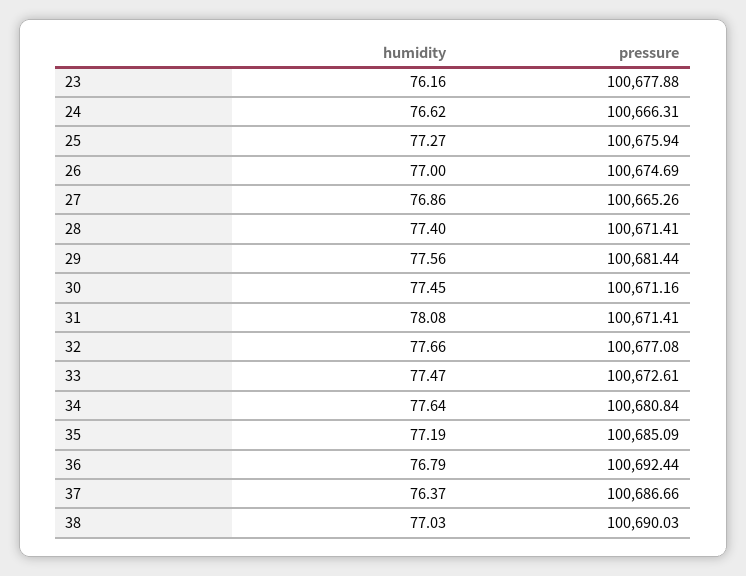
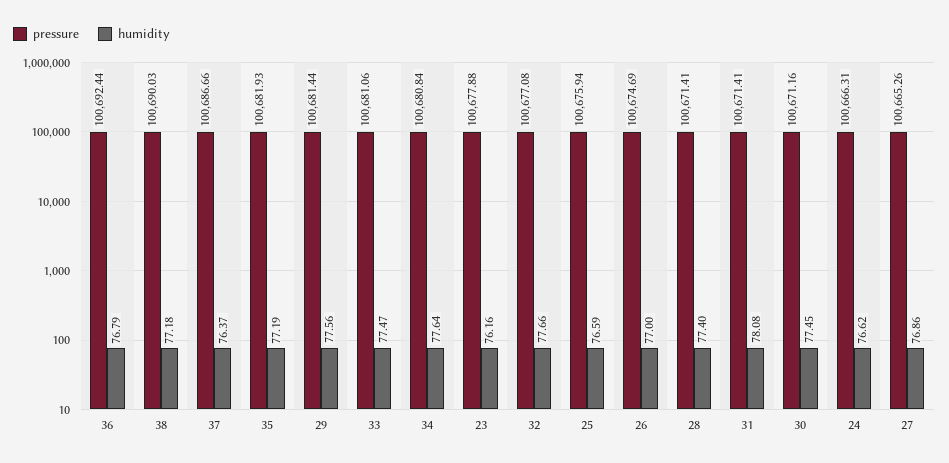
humidity, 25: 77.27 -> 76.59
pressure, 33: 100672.61 -> 100681.06
pressure, 35: 100685.09 -> 100681.93
humidity, 38: 77.03 -> 77.18

